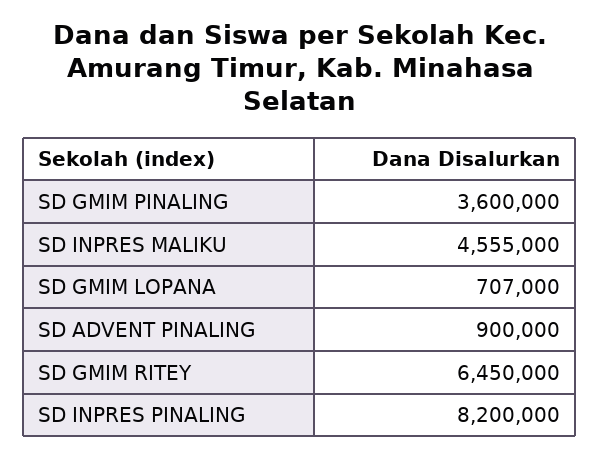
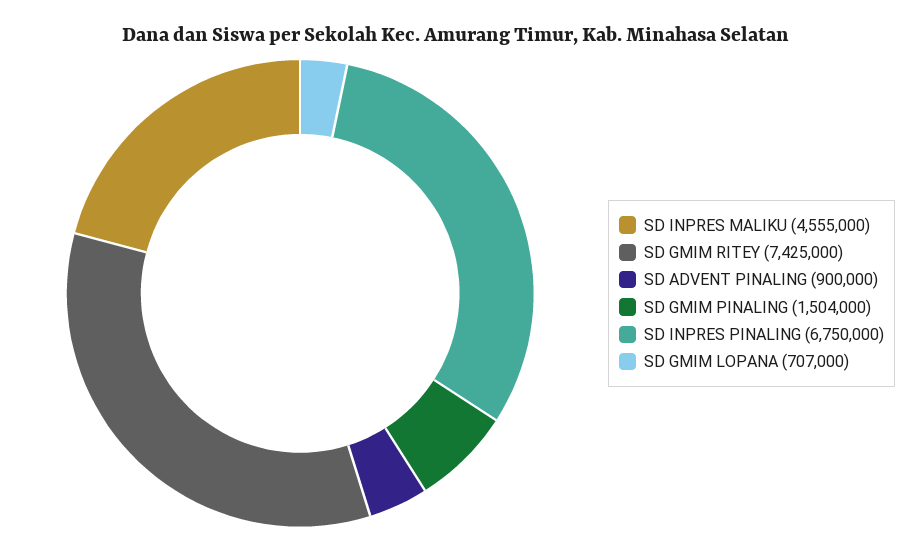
SD GMIM PINALING: 3600000 -> 1504000
SD GMIM RITEY: 6450000 -> 7425000
SD INPRES PINALING: 8200000 -> 6750000

